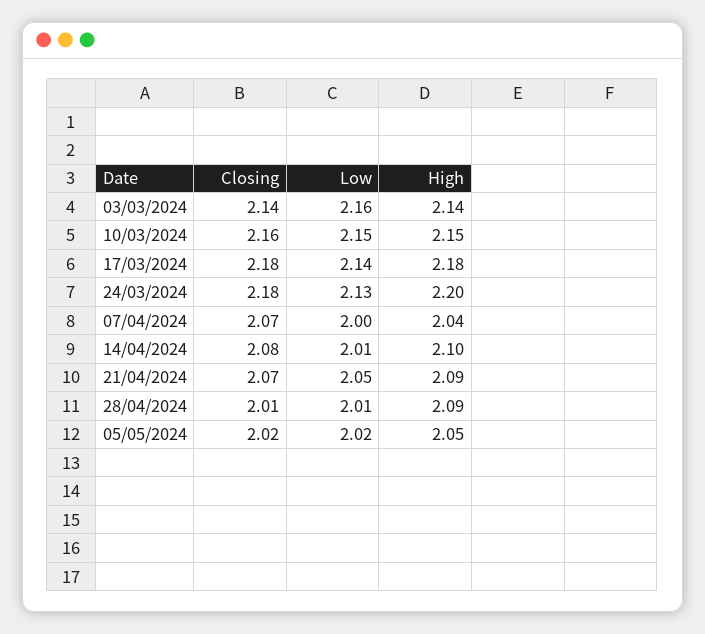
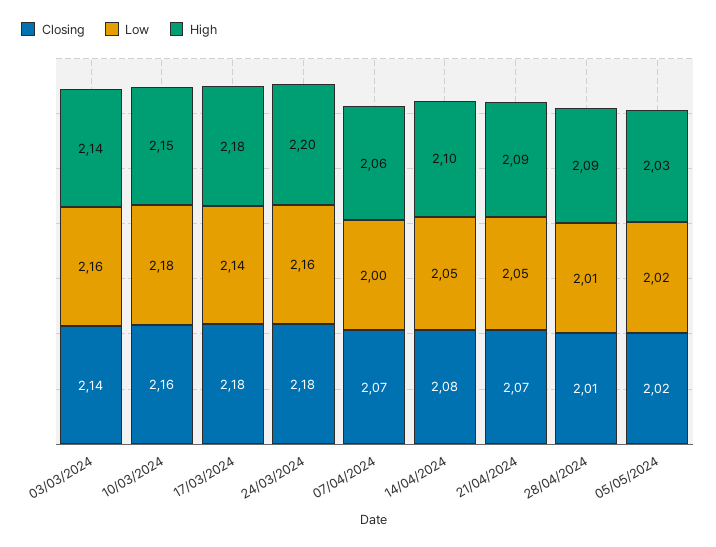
Low, 10/03/2024: 2.15 -> 2.18
Low, 24/03/2024: 2.13 -> 2.16
High, 07/04/2024: 2.04 -> 2.06
Low, 14/04/2024: 2.01 -> 2.05
High, 05/05/2024: 2.05 -> 2.03

